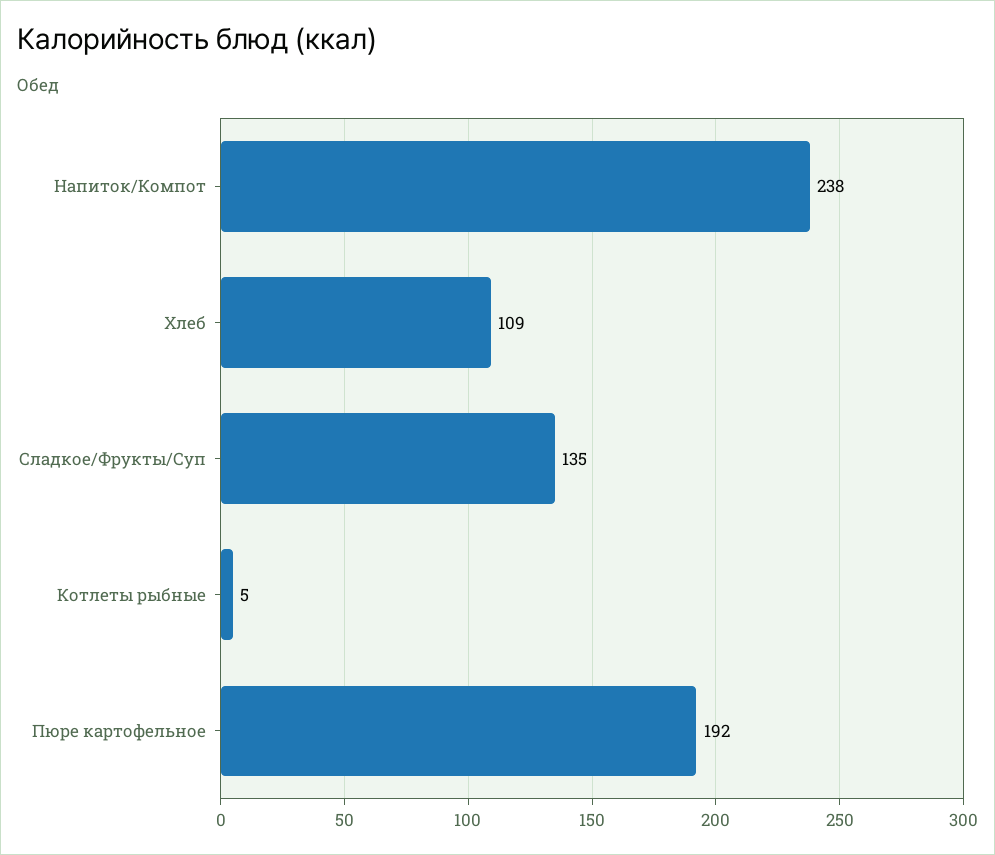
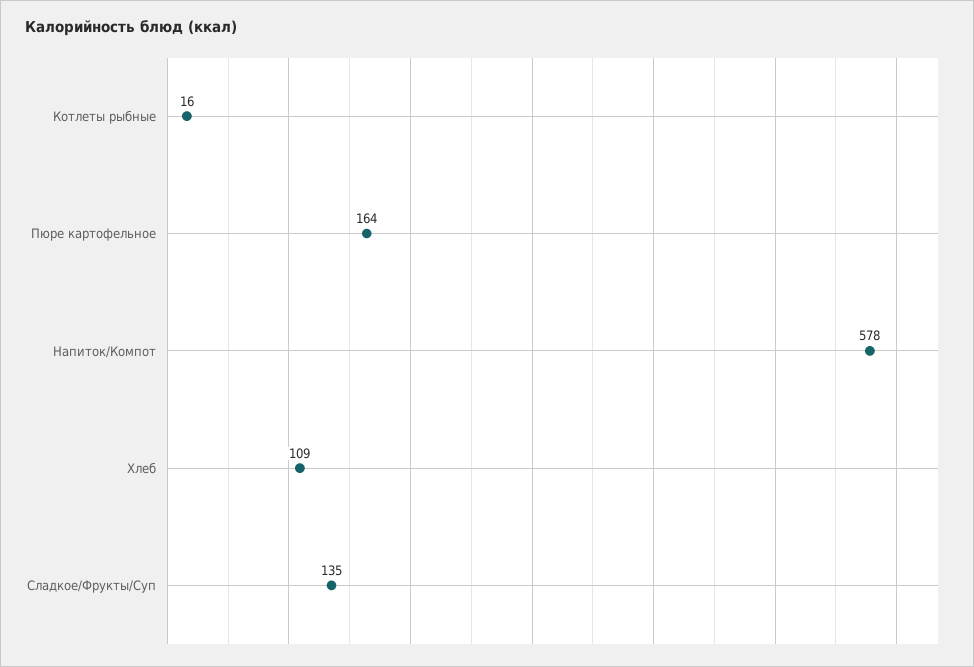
Напиток/Компот: 238 -> 578
Котлеты рыбные: 5 -> 16
Пюре картофельное: 192 -> 164

